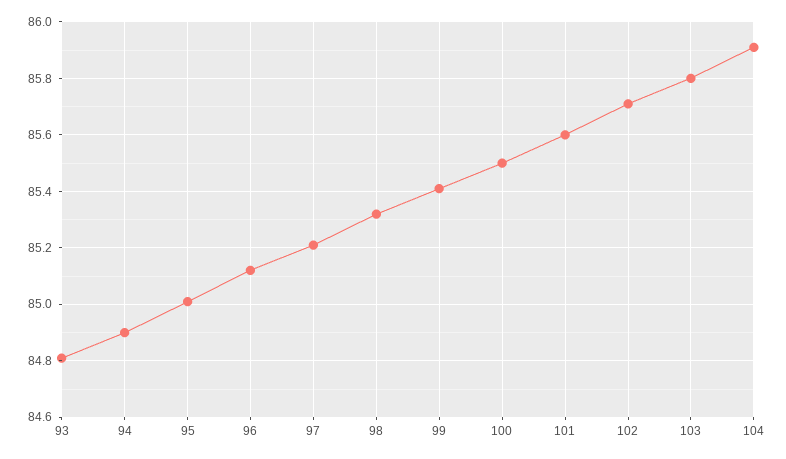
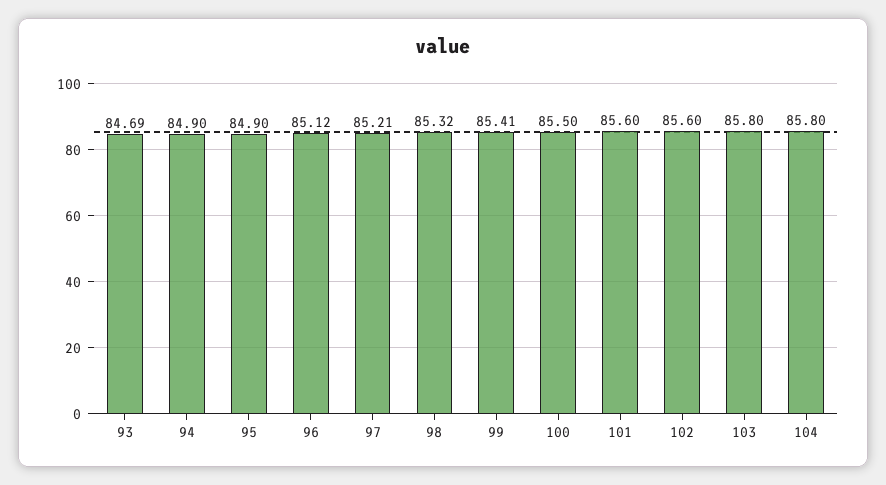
93: 84.8 -> 84.69
95: 85 -> 84.9
102: 85.7 -> 85.6
104: 85.9 -> 85.8

